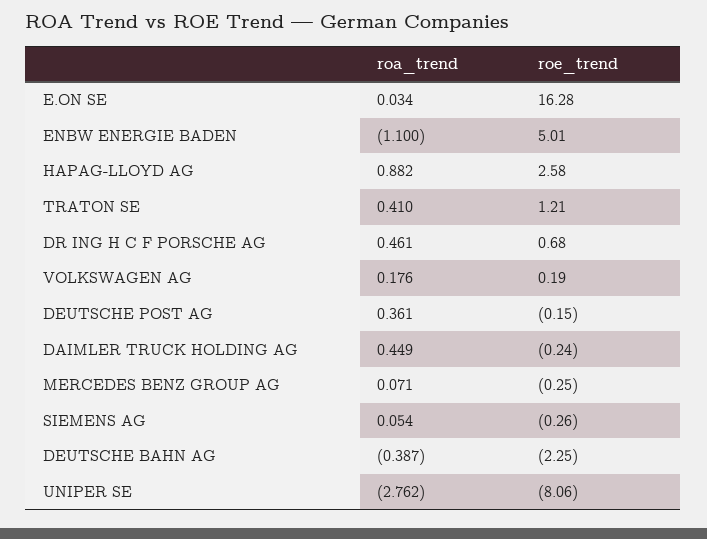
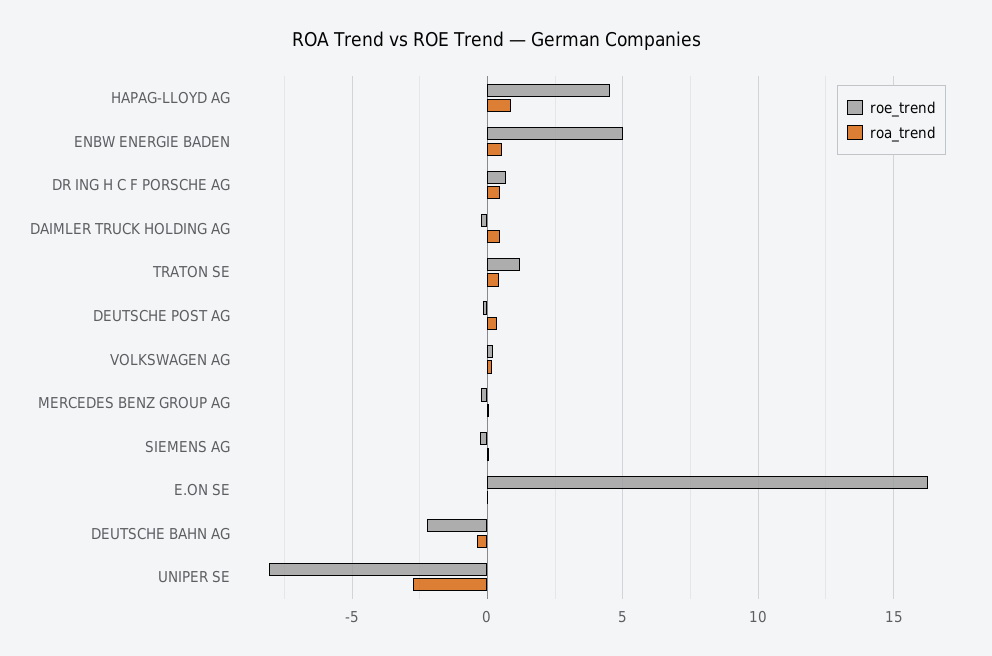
roa_trend, ENBW ENERGIE BADEN: -1.1 -> 0.5
roe_trend, HAPAG-LLOYD AG: 2.58 -> 4.5

